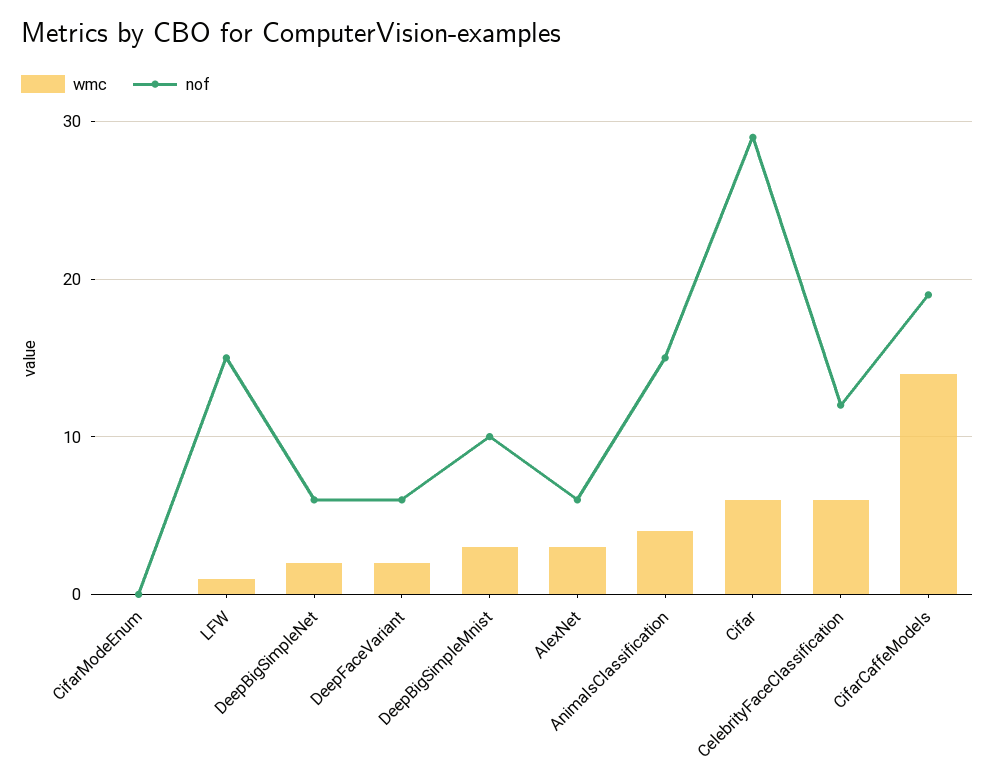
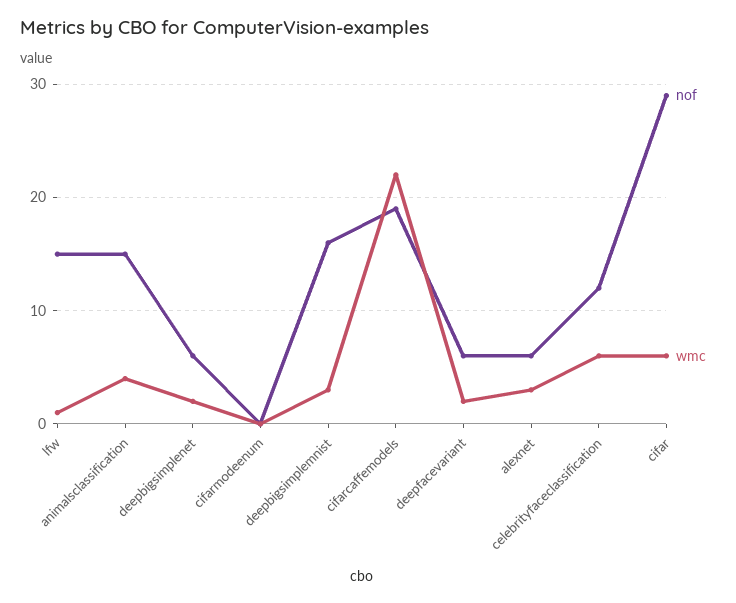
nof, DeepBigSimpleMnist: 10 -> 16
wmc, CifarCaffeModels: 14 -> 22

